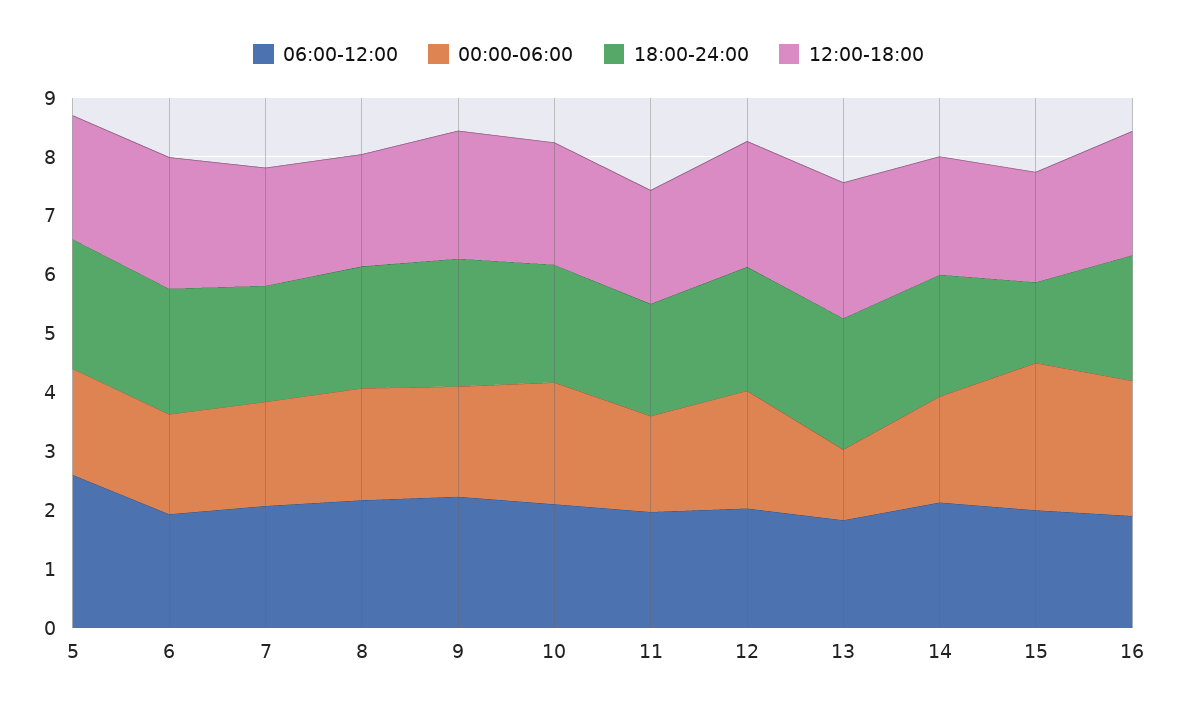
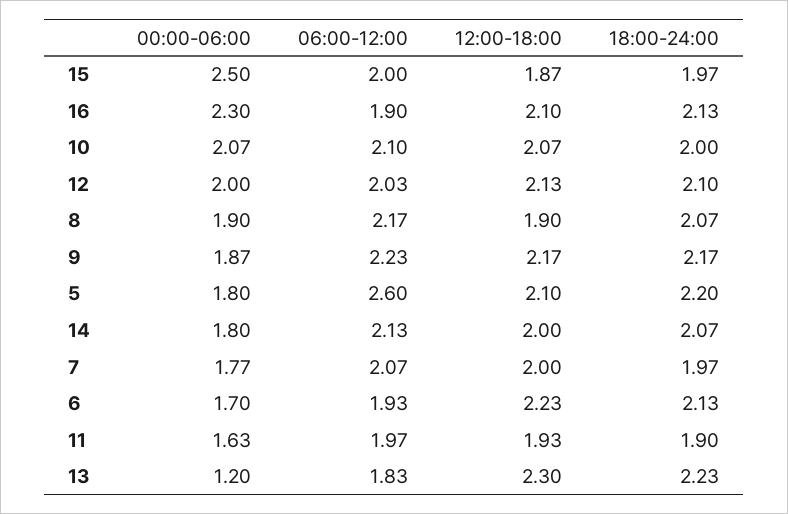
18:00-24:00, 15: 1.4 -> 1.97

